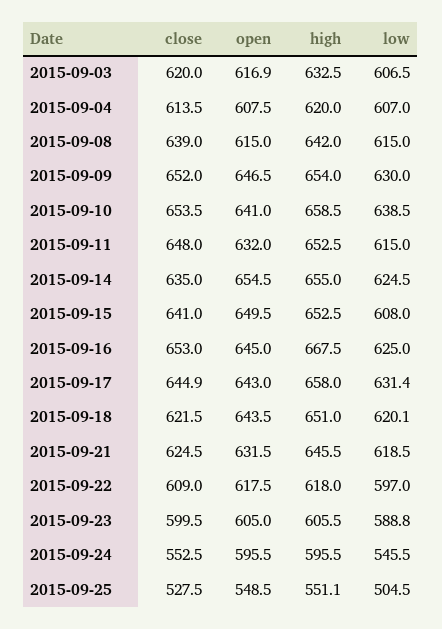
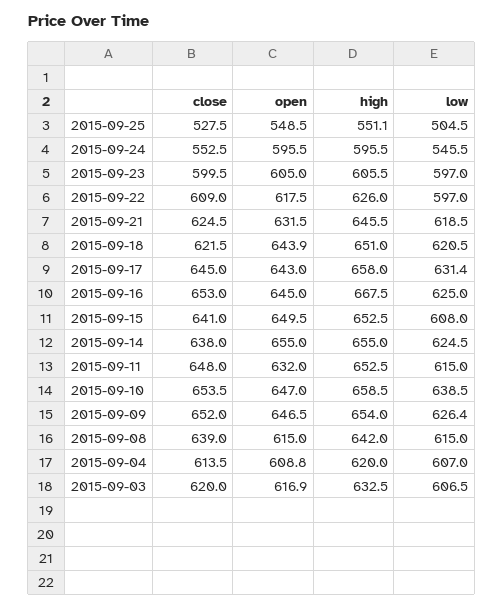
open, 2015-09-04: 607.5 -> 608.8
low, 2015-09-09: 630 -> 626.4
open, 2015-09-10: 641 -> 647
close, 2015-09-14: 635 -> 638
open, 2015-09-14: 654.5 -> 655
close, 2015-09-17: 644.9 -> 645
open, 2015-09-18: 643.5 -> 643.9
low, 2015-09-18: 620.1 -> 620.5
high, 2015-09-22: 618 -> 626
low, 2015-09-23: 588.8 -> 597

